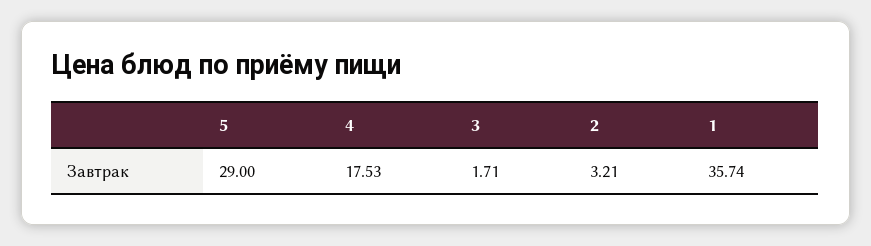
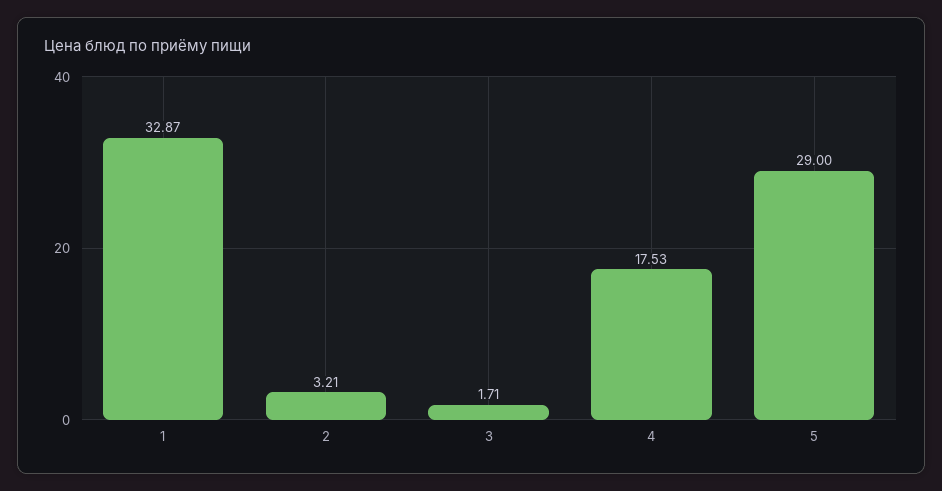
1: 35.74 -> 32.87

